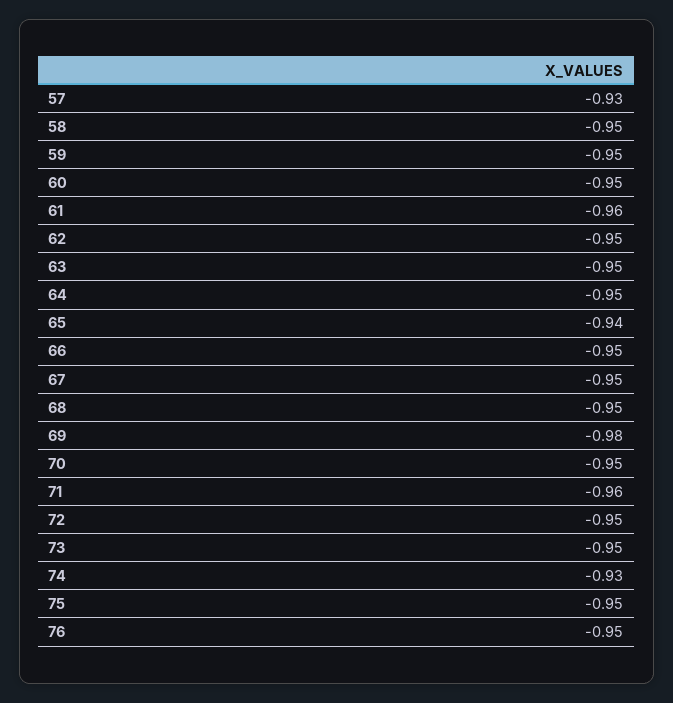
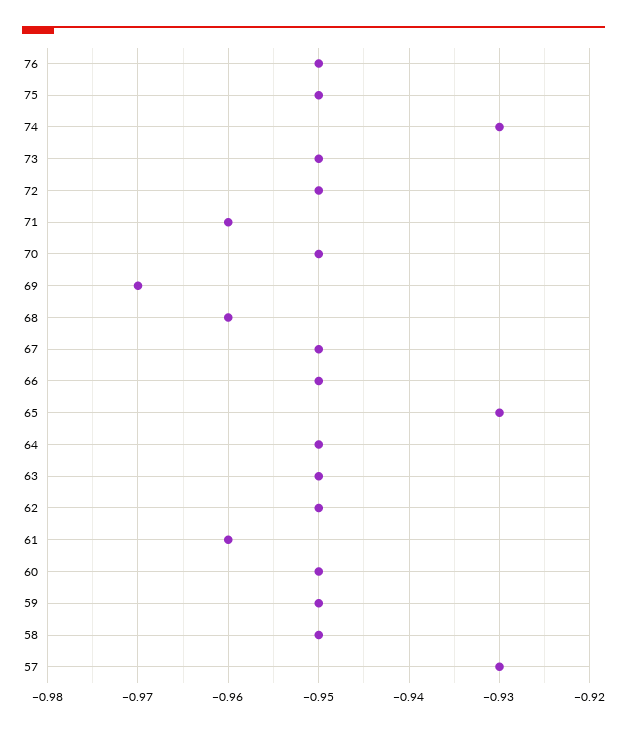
65: -0.94 -> -0.93
68: -0.95 -> -0.96
69: -0.98 -> -0.97

